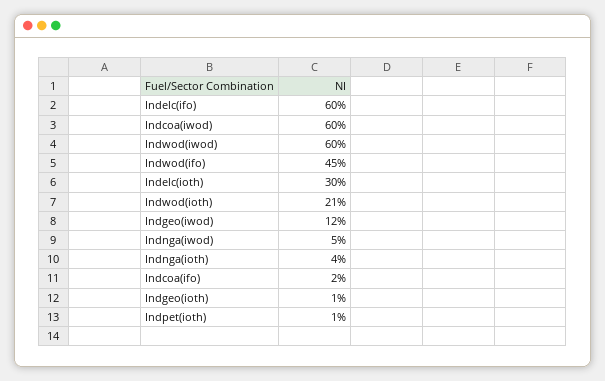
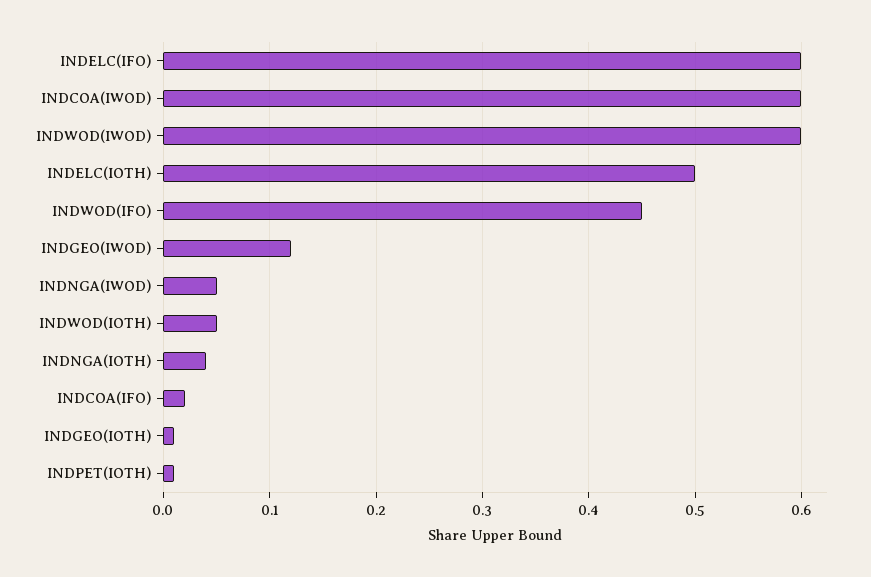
Indelc(ioth): 0.3 -> 0.5
Indwod(ioth): 0.21 -> 0.05

